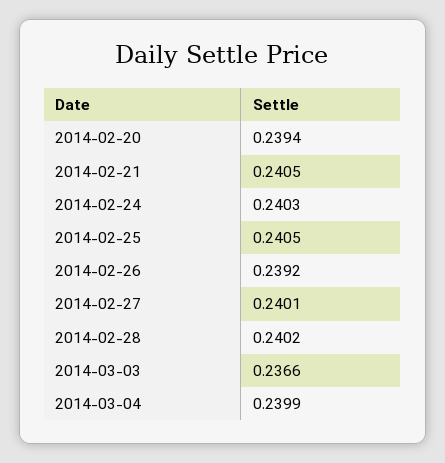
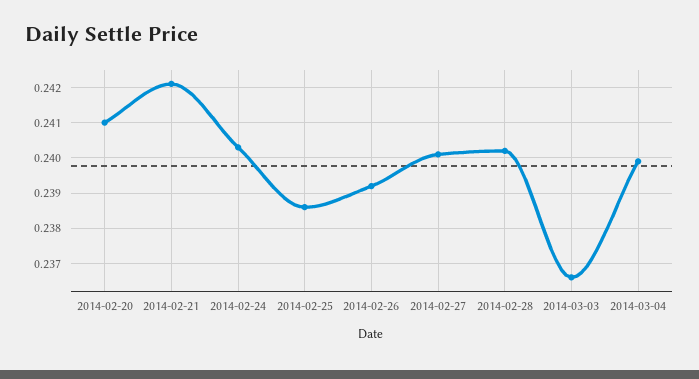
2014-02-20: 0.2394 -> 0.241
2014-02-21: 0.2405 -> 0.242
2014-02-25: 0.2405 -> 0.2385

